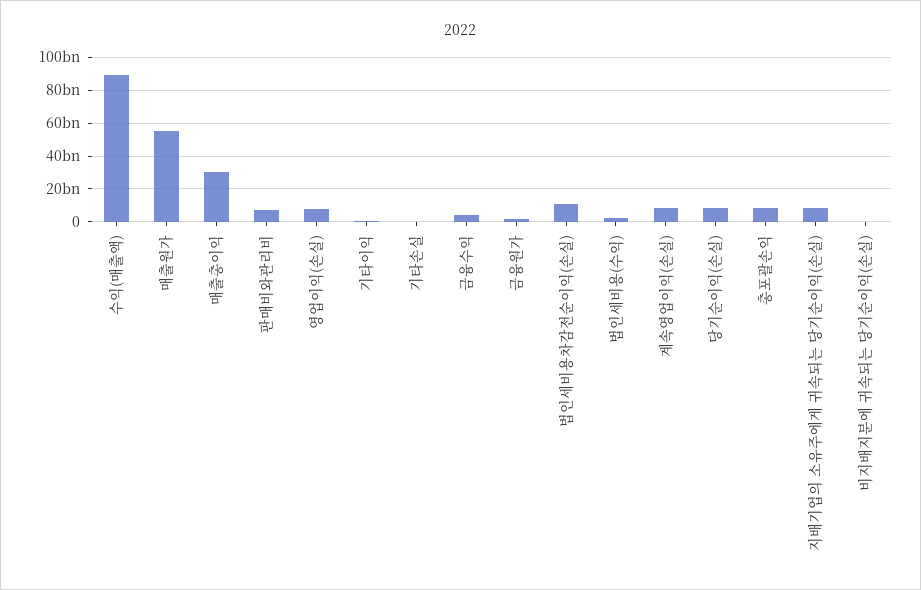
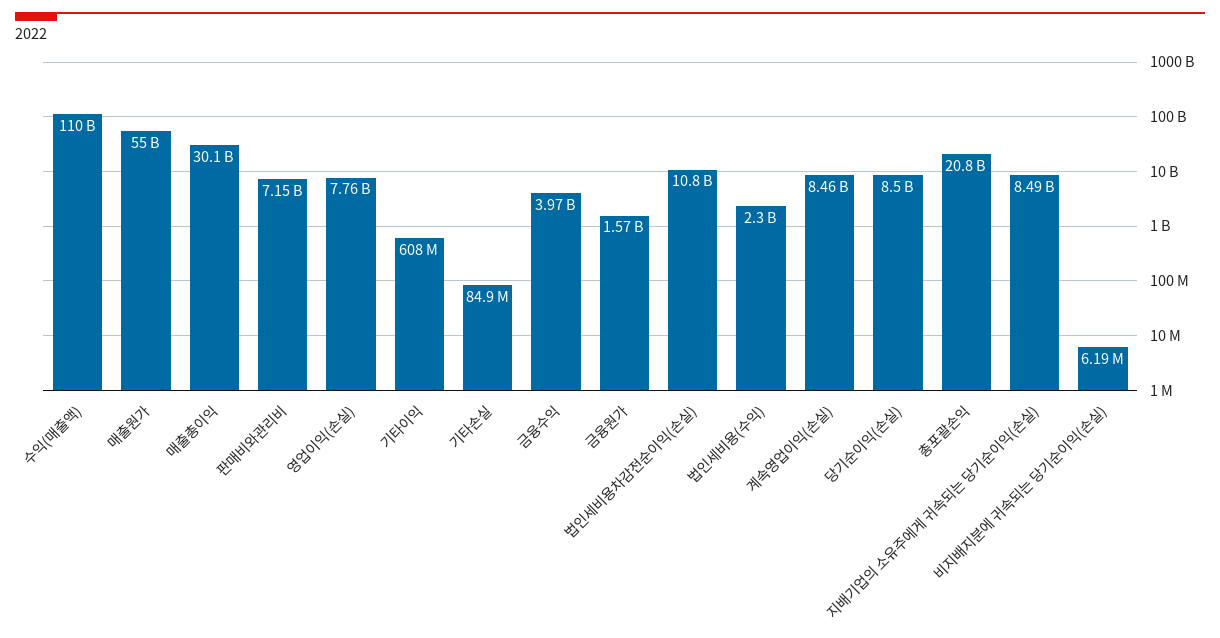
수익(매출액): 90000000000 -> 110000000000
총포괄손익: 10000000000 -> 20800000000

